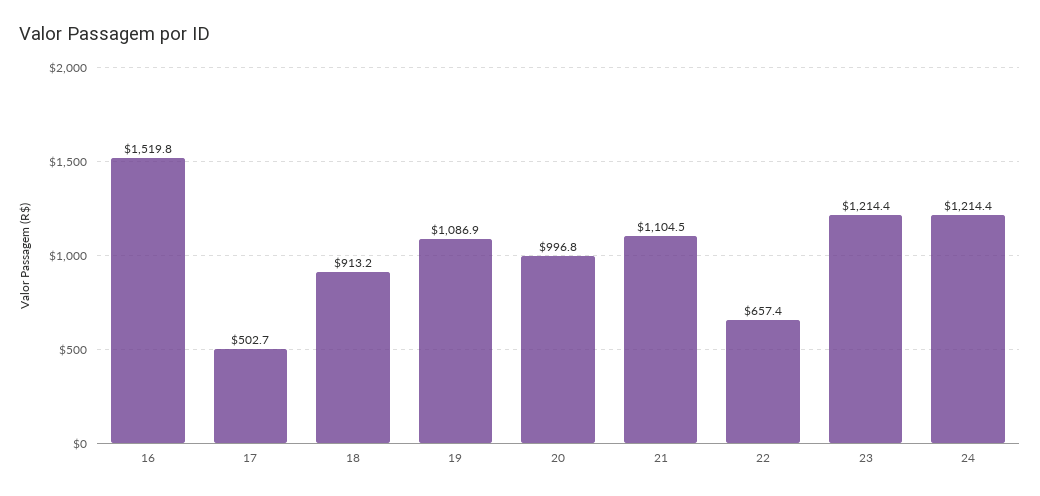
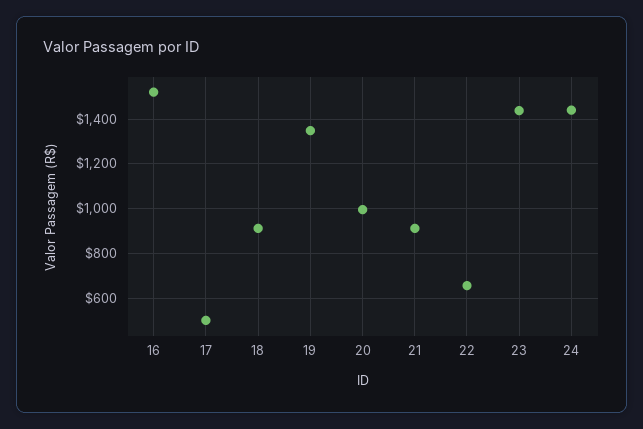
19: 1086.9 -> 1350
21: 1104.5 -> 900
23: 1214.4 -> 1450
24: 1214.4 -> 1450

